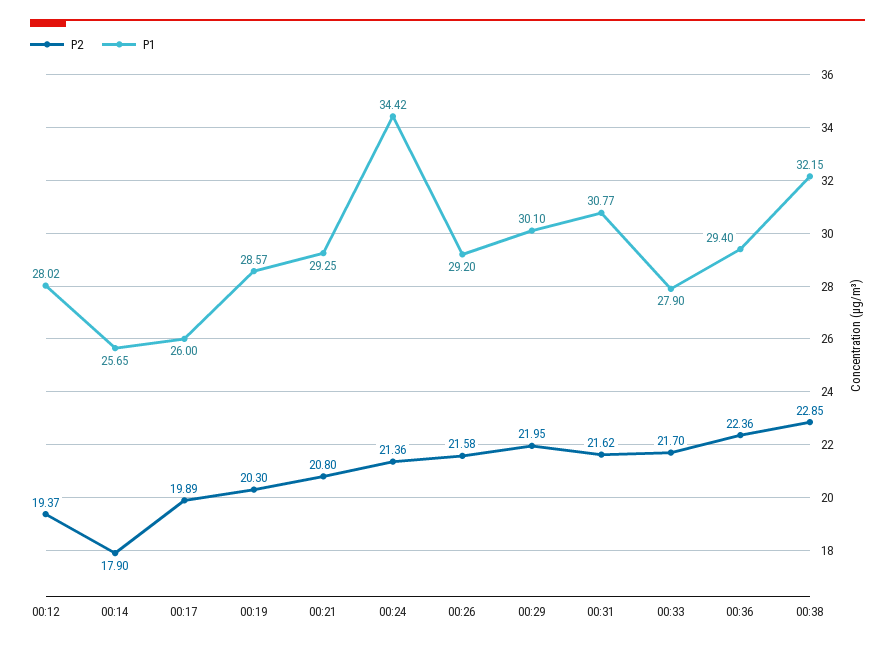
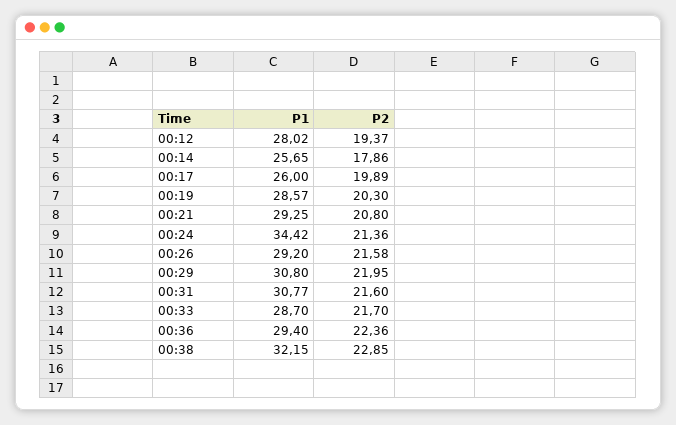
P2, 00:14: 17.9 -> 17.86
P1, 00:29: 30.1 -> 30.8
P2, 00:31: 21.62 -> 21.6
P1, 00:33: 27.9 -> 28.7

